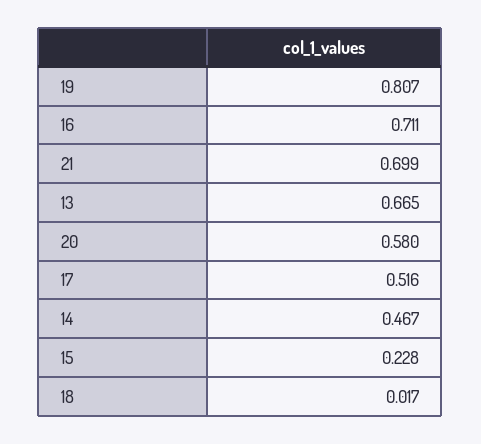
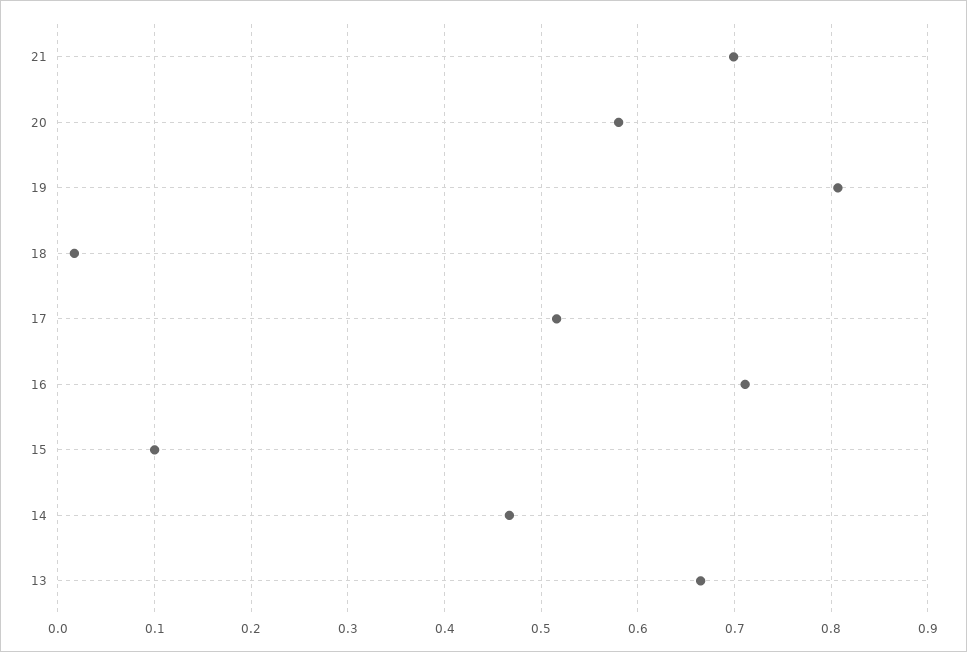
15: 0.228 -> 0.1

